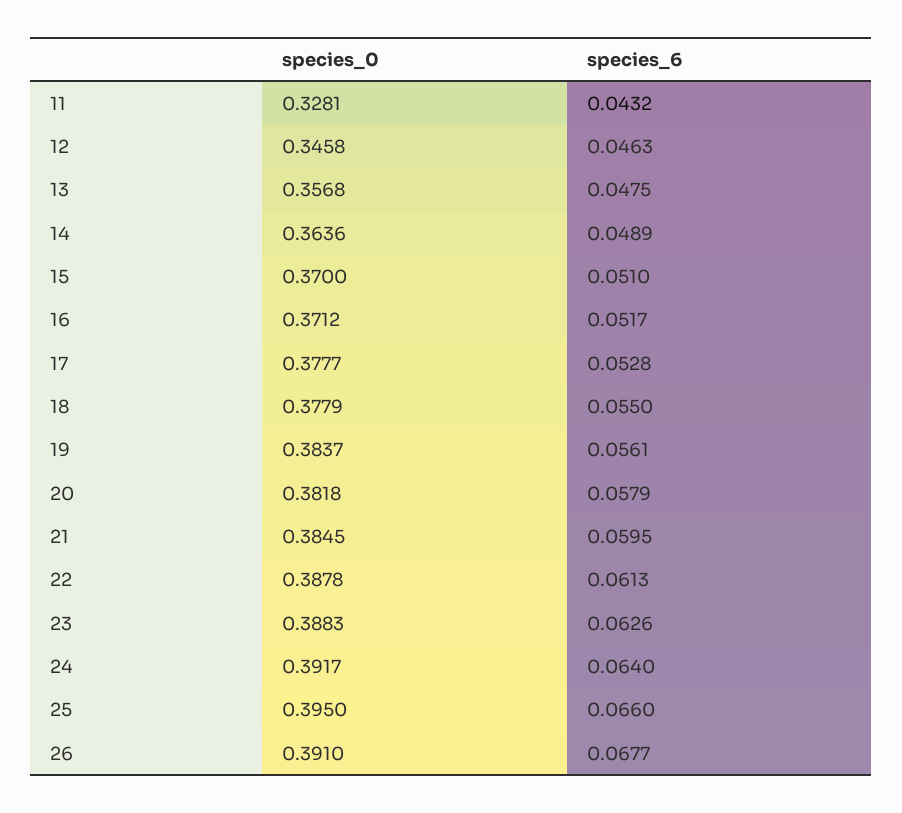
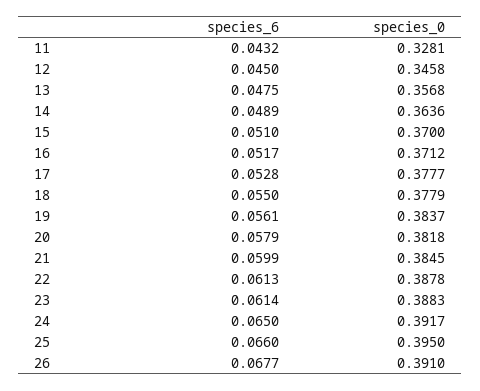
species_6, 12: 0.0463 -> 0.045
species_6, 21: 0.0595 -> 0.0599
species_6, 23: 0.0626 -> 0.0614
species_6, 24: 0.064 -> 0.065

